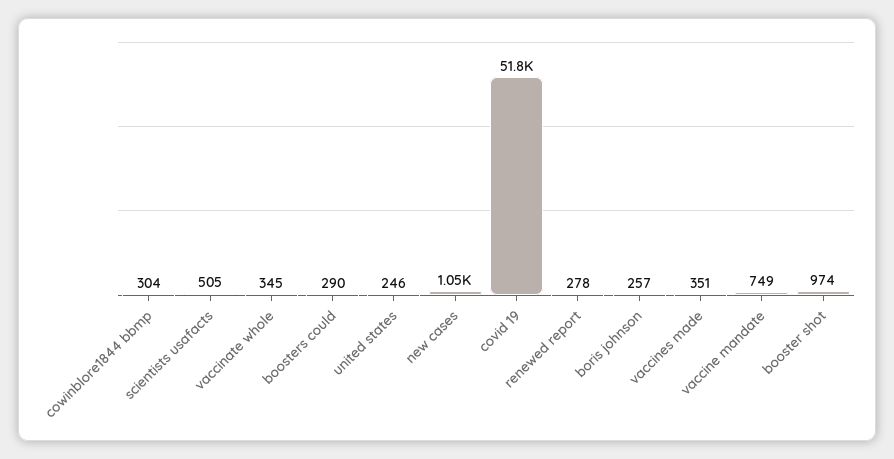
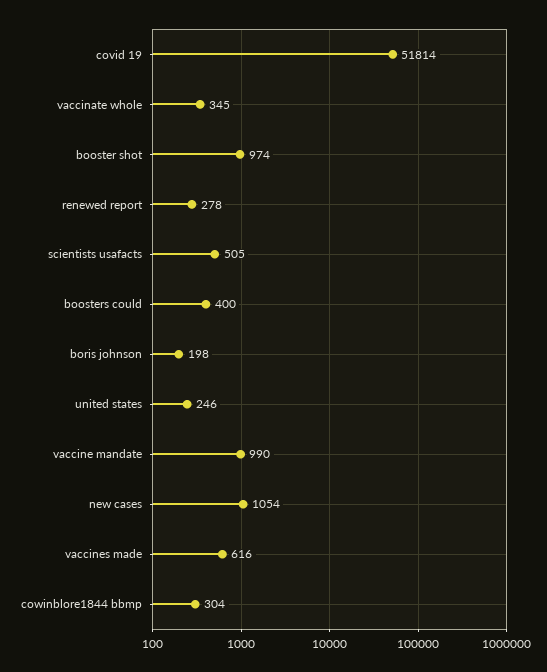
boosters could: 290 -> 400
boris johnson: 257 -> 198
vaccines made: 351 -> 616
vaccine mandate: 749 -> 990

